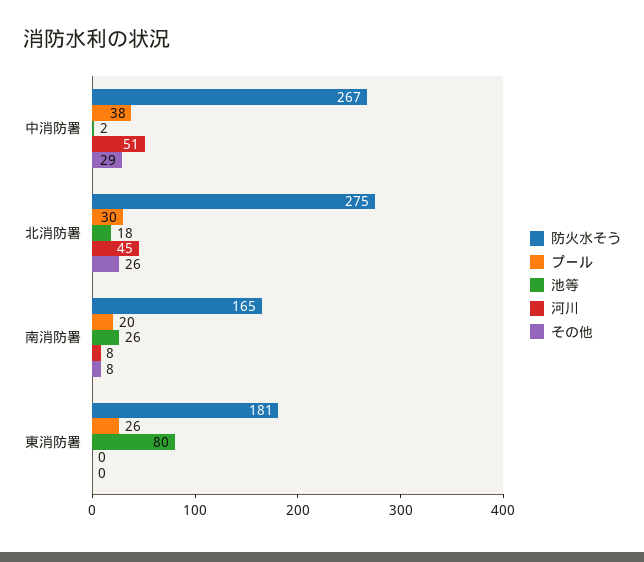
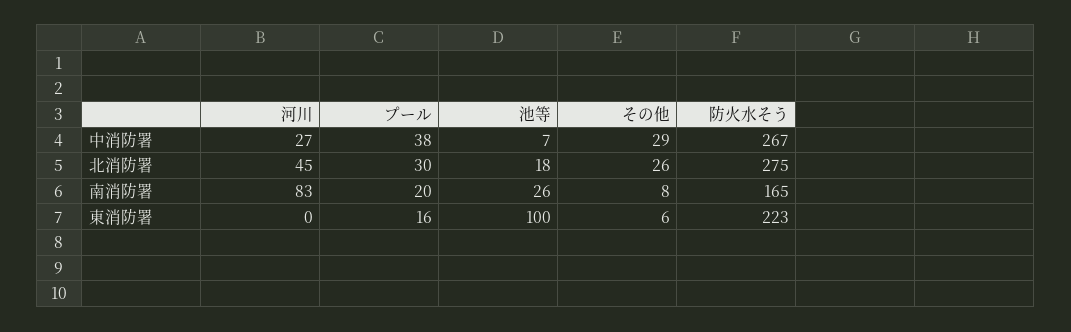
池等, 中消防署: 2 -> 7
河川, 中消防署: 51 -> 27
河川, 南消防署: 8 -> 83
防火水そう, 東消防署: 181 -> 223
プール, 東消防署: 26 -> 16
池等, 東消防署: 80 -> 100
その他, 東消防署: 0 -> 6

